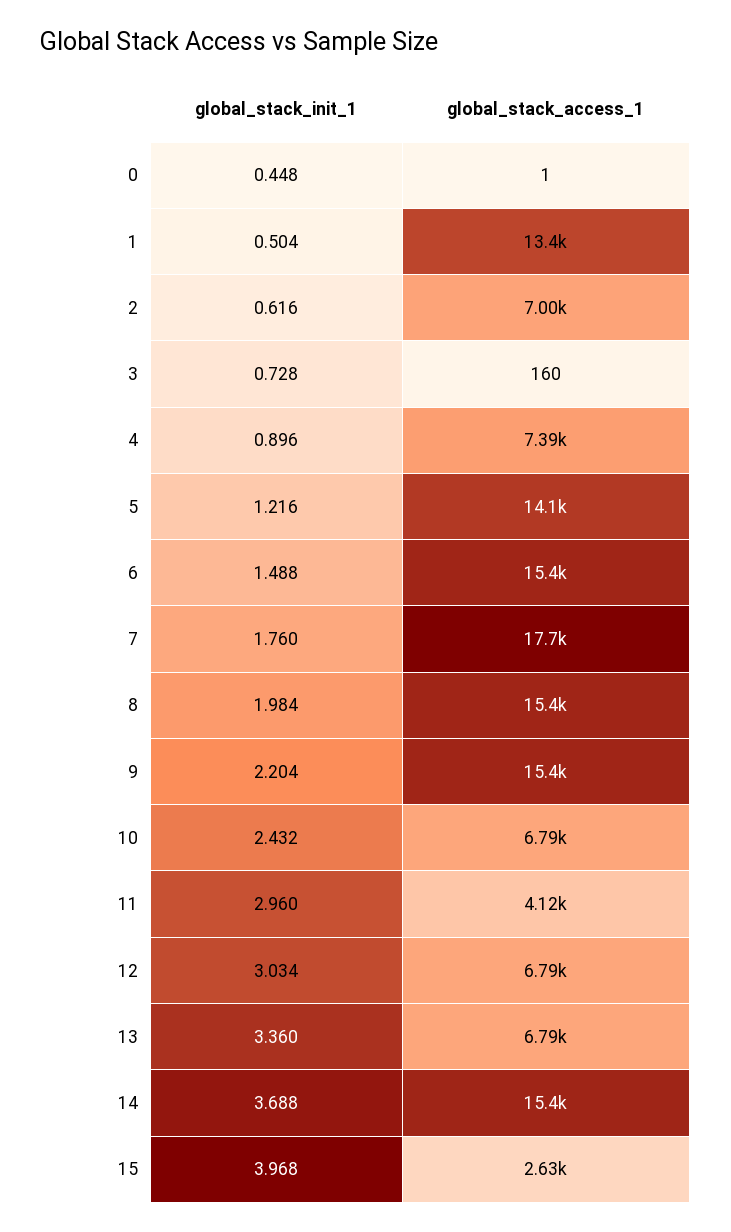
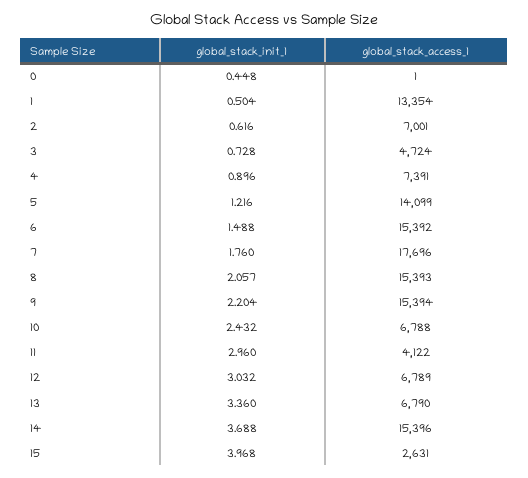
global_stack_access_1, 3: 160 -> 4724
global_stack_init_1, 8: 1.984 -> 2.057
global_stack_init_1, 12: 3.034 -> 3.032

